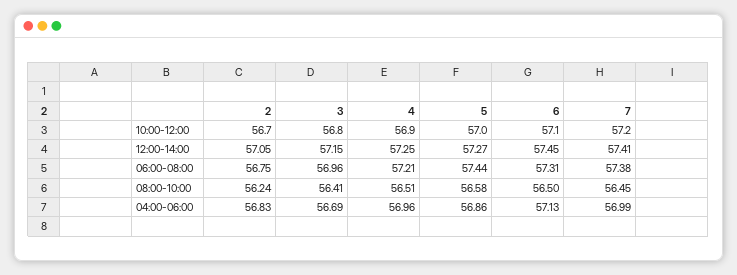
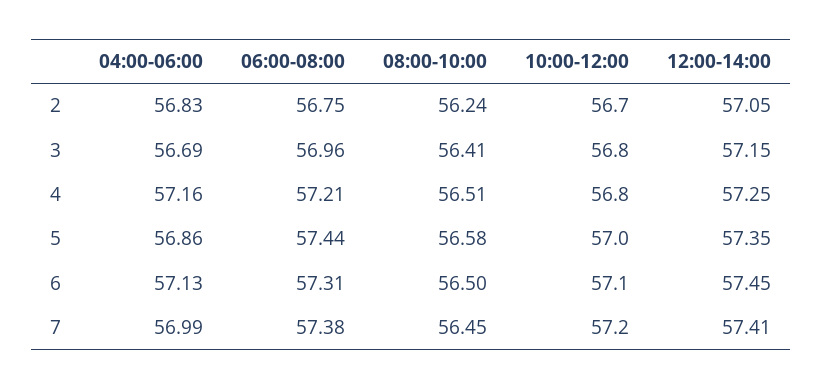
4, 10:00-12:00: 56.9 -> 56.8
5, 12:00-14:00: 57.27 -> 57.35
4, 04:00-06:00: 56.96 -> 57.16

